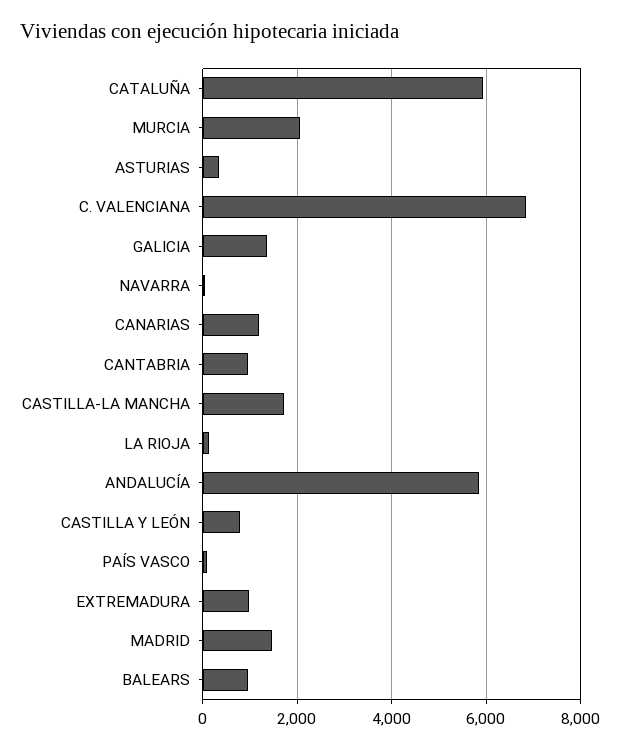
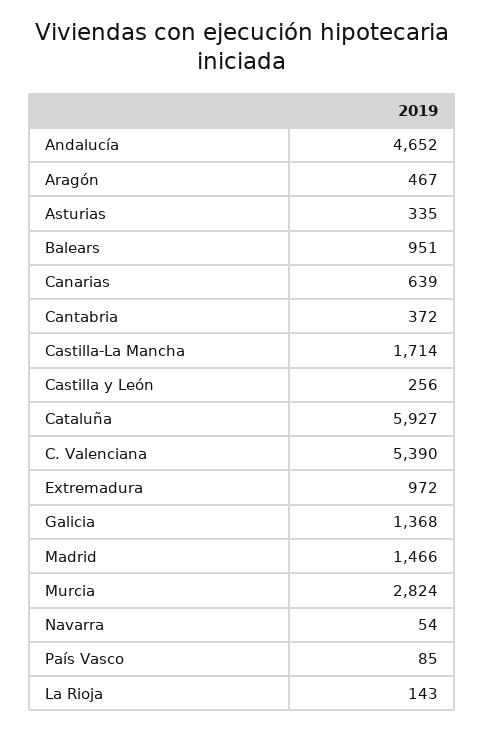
MURCIA: 2000 -> 2824
C. VALENCIANA: 6800 -> 5390
CANARIAS: 1200 -> 639
CANTABRIA: 1000 -> 372
ANDALUCÍA: 5800 -> 4652
CASTILLA Y LEÓN: 800 -> 256
Aragón: none -> 467

